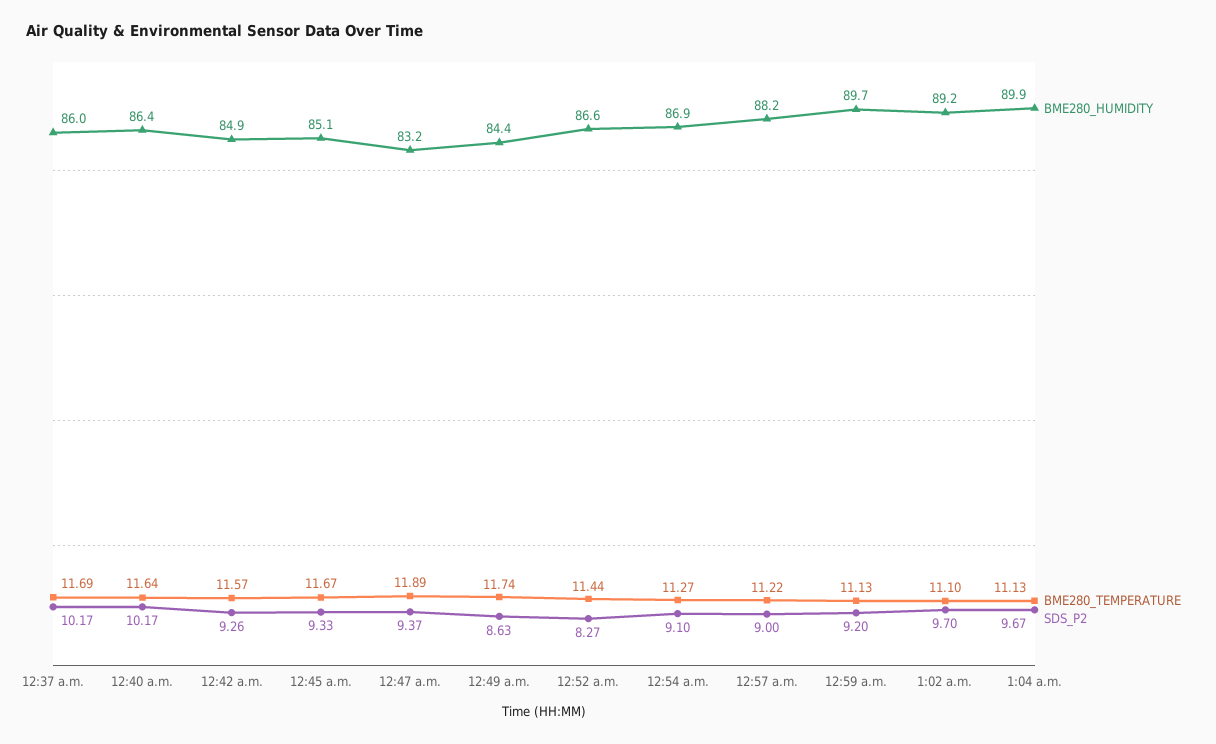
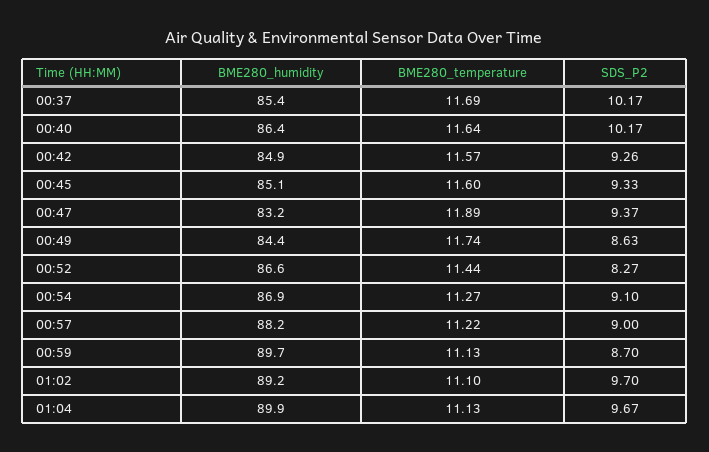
BME280_HUMIDITY, 12:37 a.m.: 86 -> 85.4
BME280_TEMPERATURE, 12:45 a.m.: 11.67 -> 11.6
SDS_P2, 12:59 a.m.: 9.2 -> 8.7

